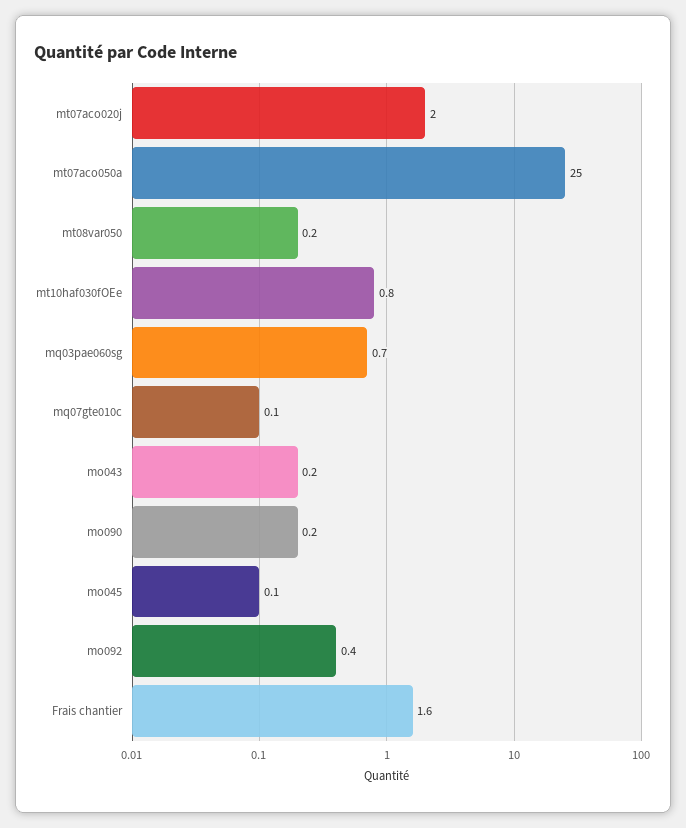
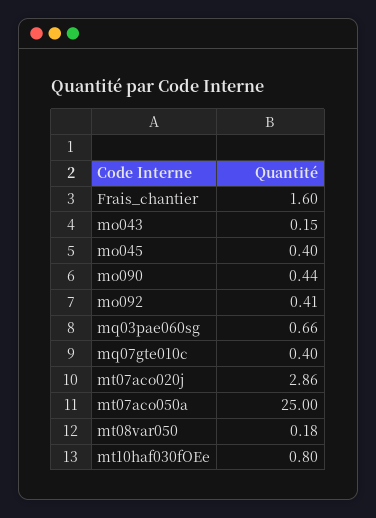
mt07aco020j: 2 -> 2.86
mq07gte010c: 0.1 -> 0.4
mo090: 0.2 -> 0.44
mo045: 0.1 -> 0.4

